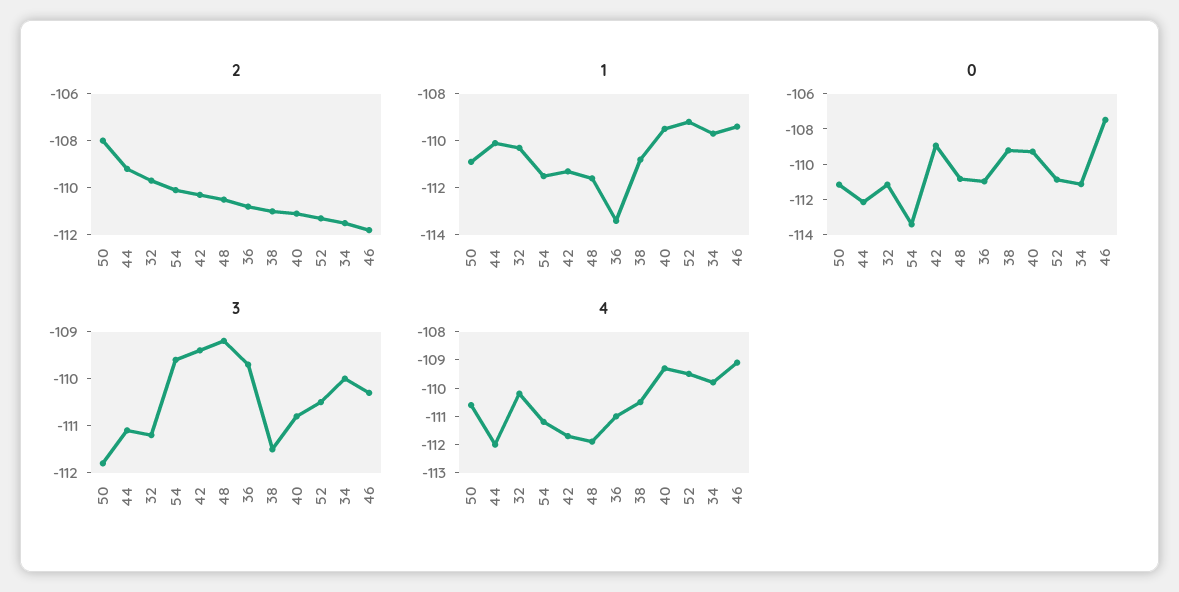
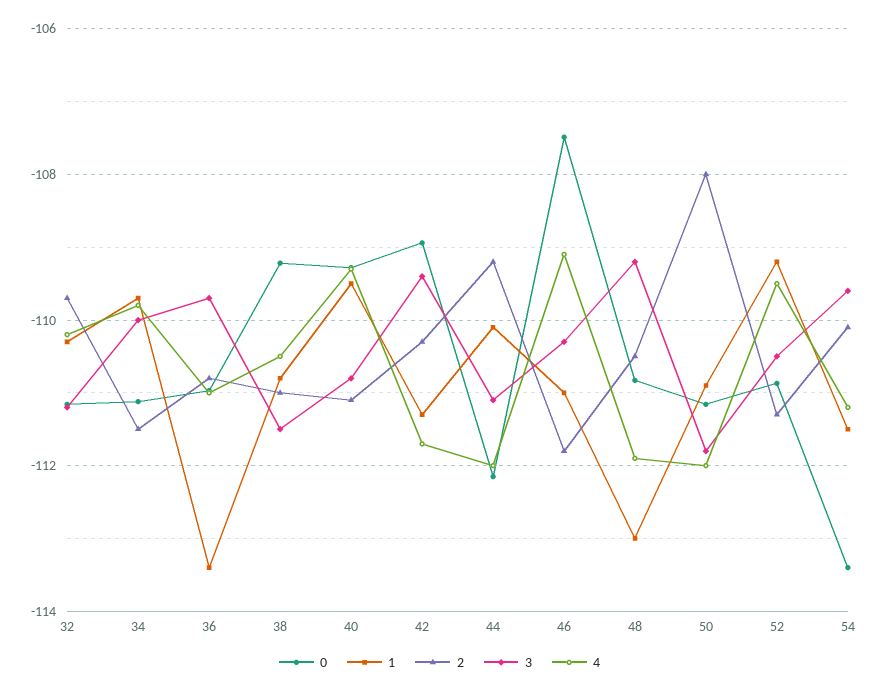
1, 48: -111.5 -> -113
1, 46: -109.5 -> -111
4, 50: -110.5 -> -112

